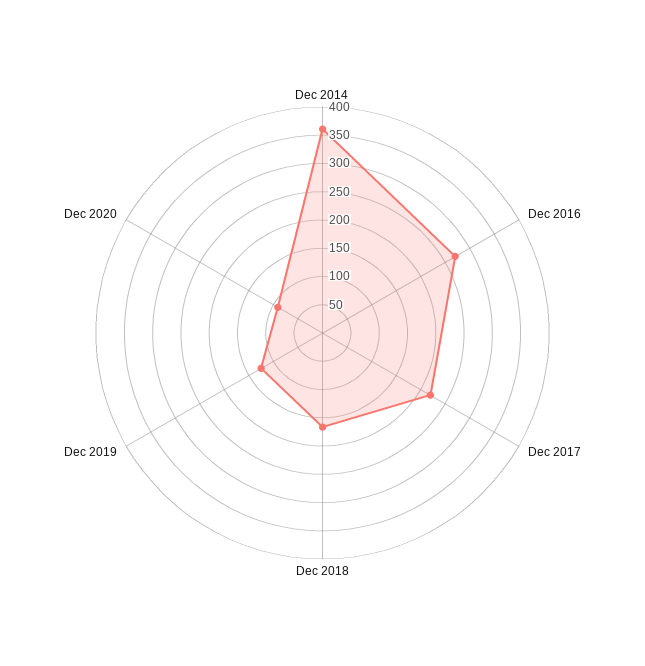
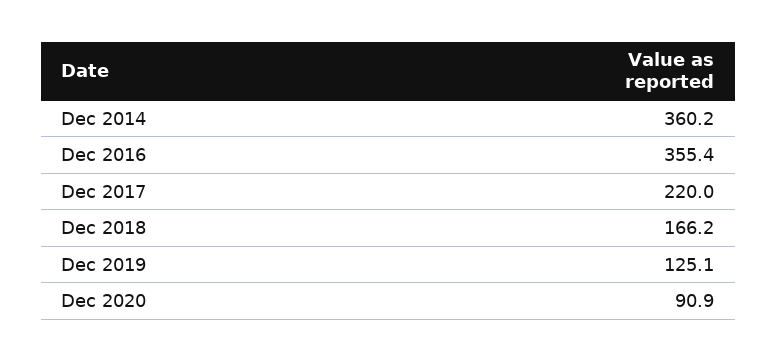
Dec 2016: 275 -> 355.4

